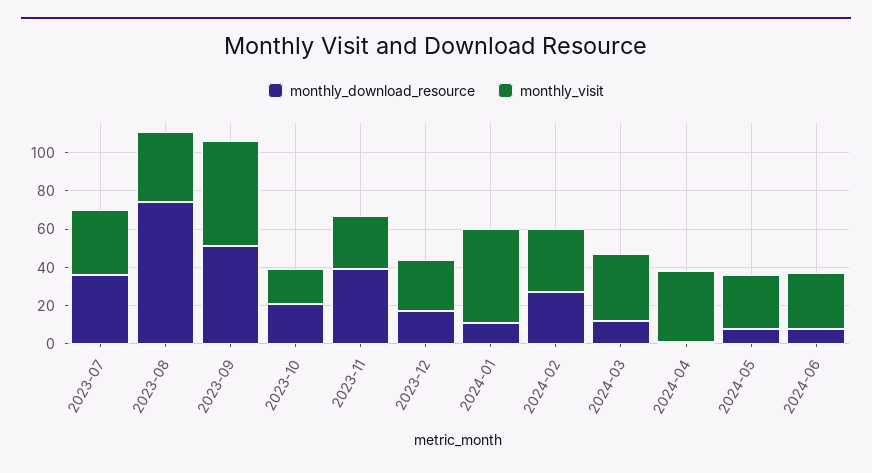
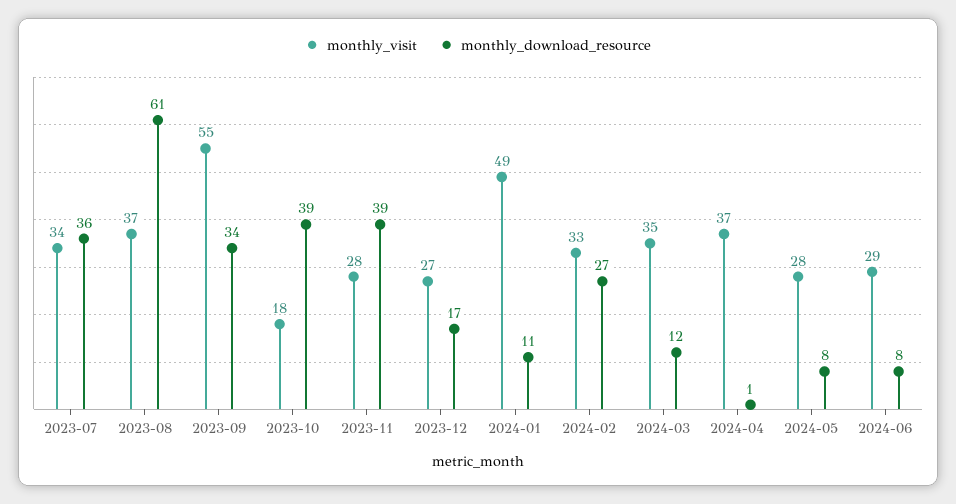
monthly_download_resource, 2023-08: 75 -> 61
monthly_download_resource, 2023-09: 50 -> 34
monthly_download_resource, 2023-10: 20 -> 39

